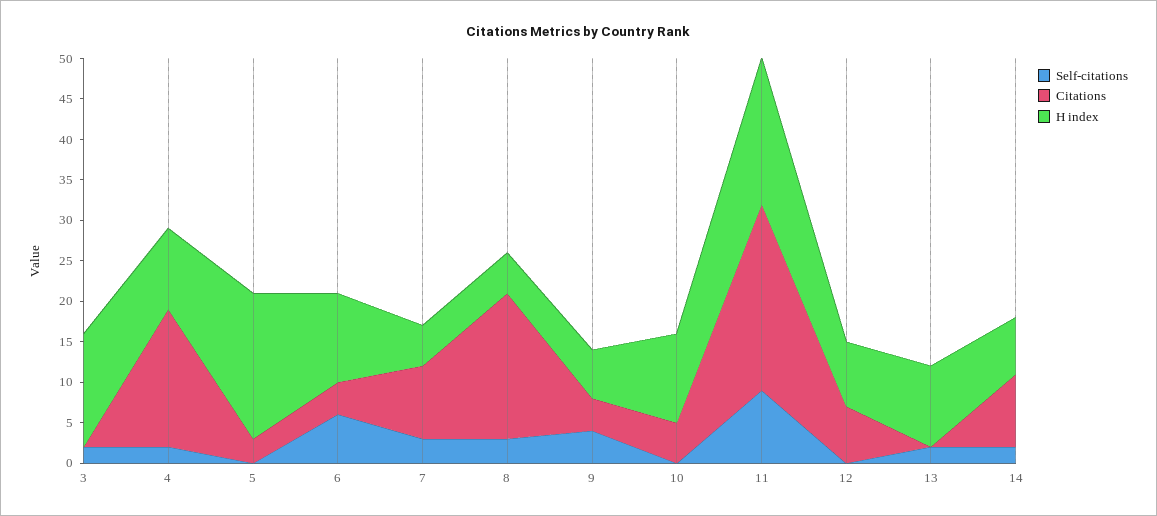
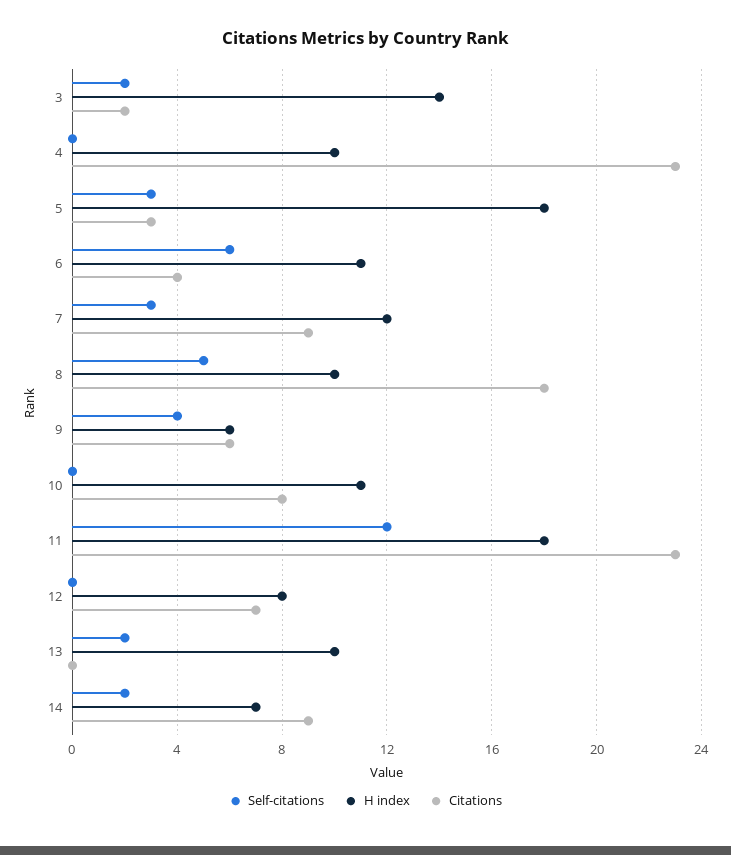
Citations, 3: 0 -> 2
Self-citations, 4: 2 -> 0
Citations, 4: 17 -> 23
Self-citations, 5: 0 -> 3
H index, 7: 5 -> 12
Self-citations, 8: 3 -> 5
H index, 8: 5 -> 10
Citations, 9: 4 -> 6
Citations, 10: 5 -> 8
Self-citations, 11: 9 -> 12

